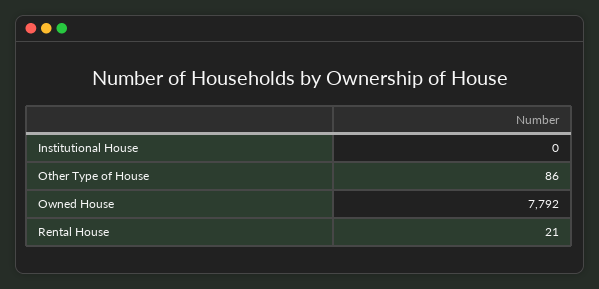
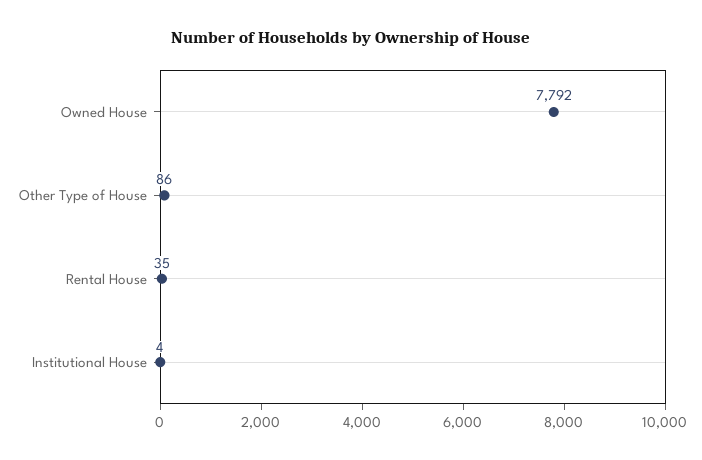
Institutional House: 0 -> 4
Rental House: 21 -> 35

